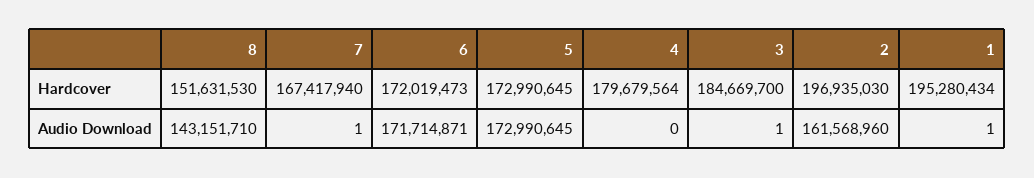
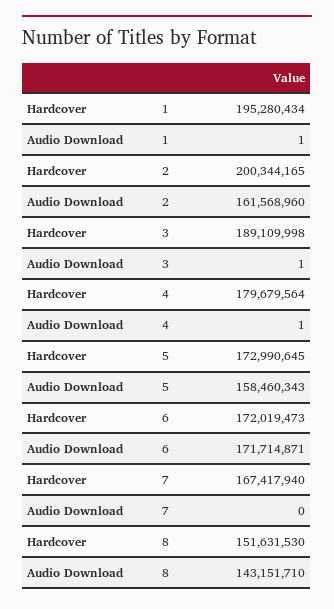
3, Hardcover: 184669700 -> 189109998
2, Hardcover: 196935030 -> 200344165
7, Audio Download: 1 -> 0
5, Audio Download: 172990645 -> 158460343
4, Audio Download: 0 -> 1

